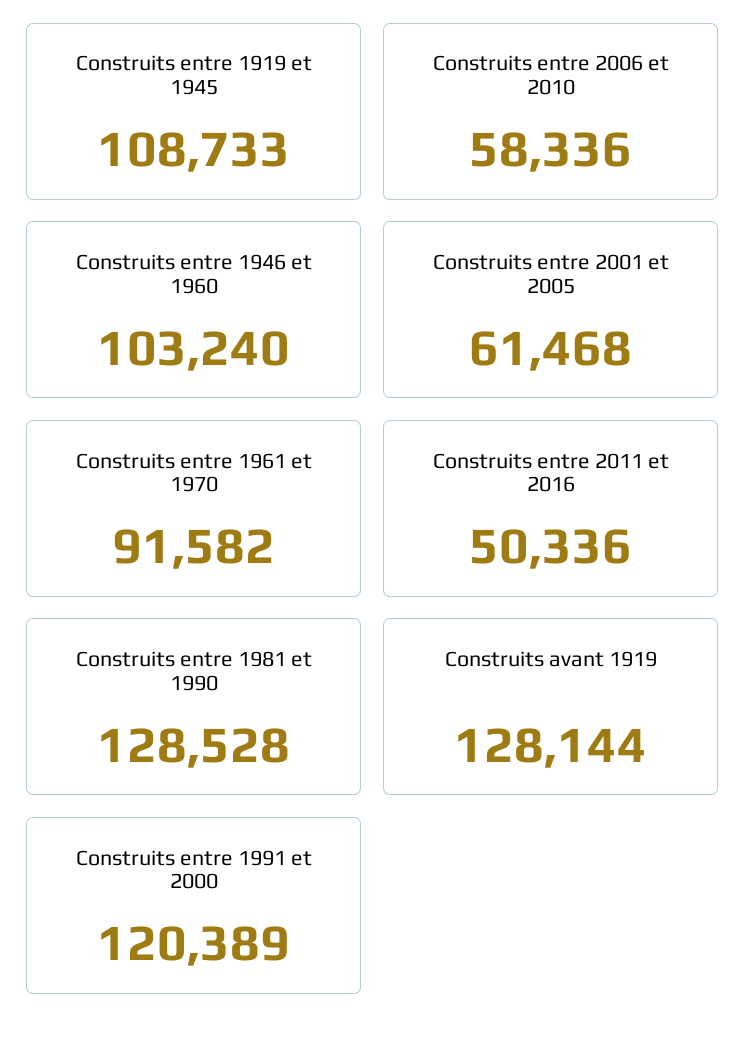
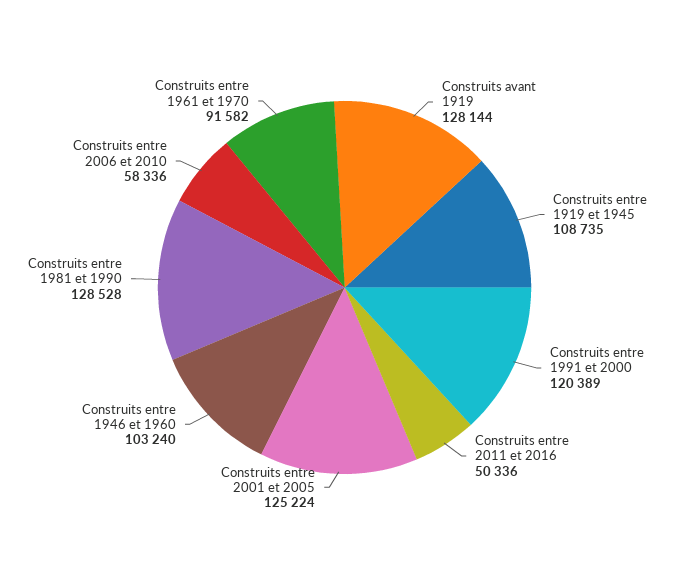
Construits entre 1919 et 1945: 108733 -> 108735
Construits entre 2001 et 2005: 61468 -> 125224

